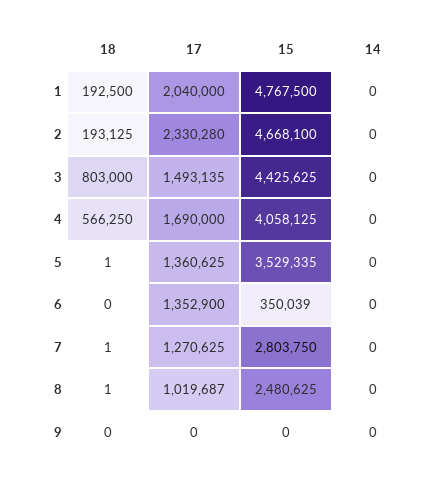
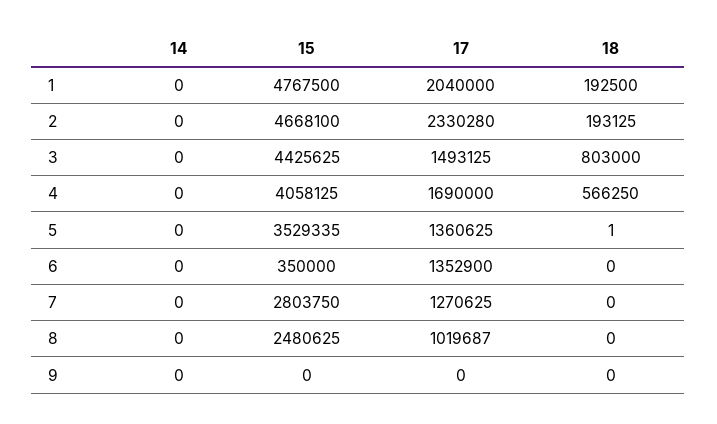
17, 3: 1493135 -> 1493125
15, 6: 350039 -> 350000
18, 7: 1 -> 0
18, 8: 1 -> 0

